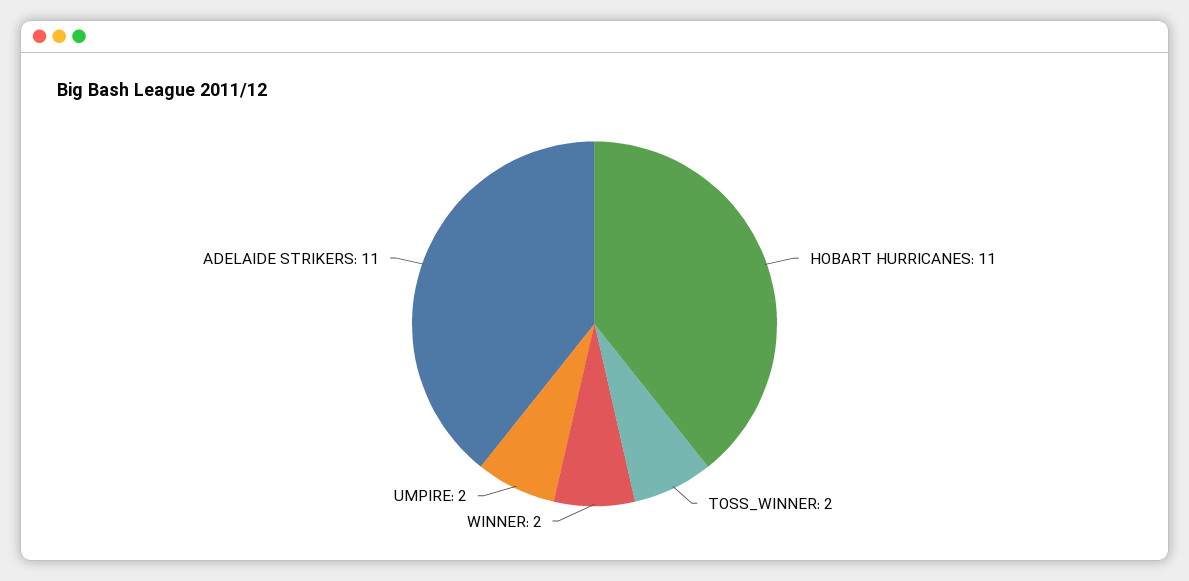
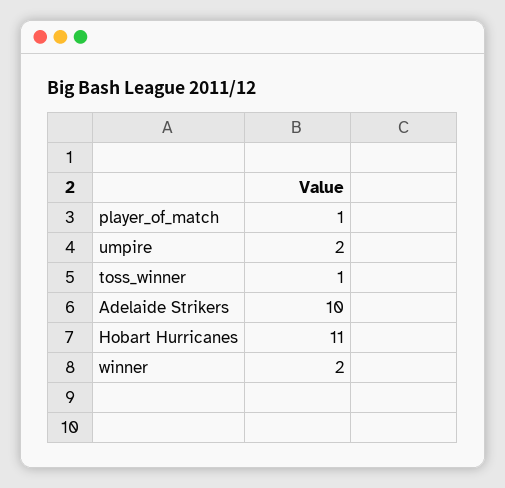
TOSS_WINNER: 2 -> 1
ADELAIDE STRIKERS: 11 -> 10
player_of_match: none -> 1

